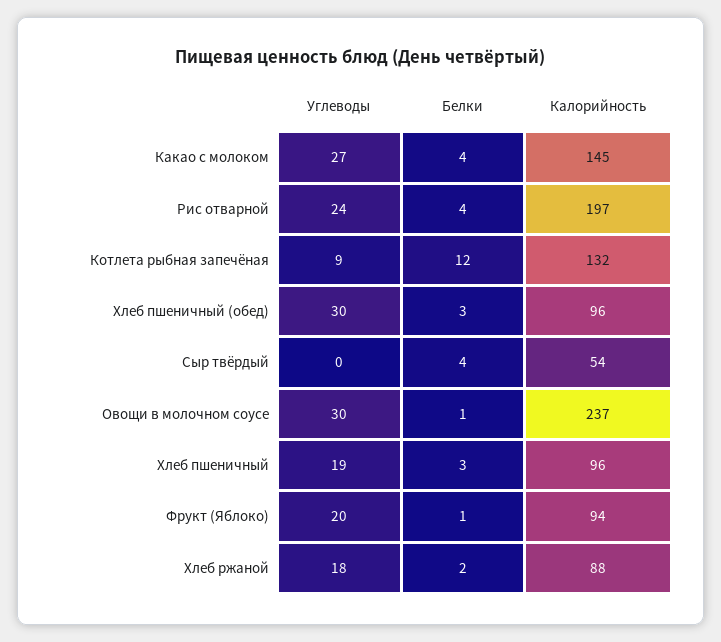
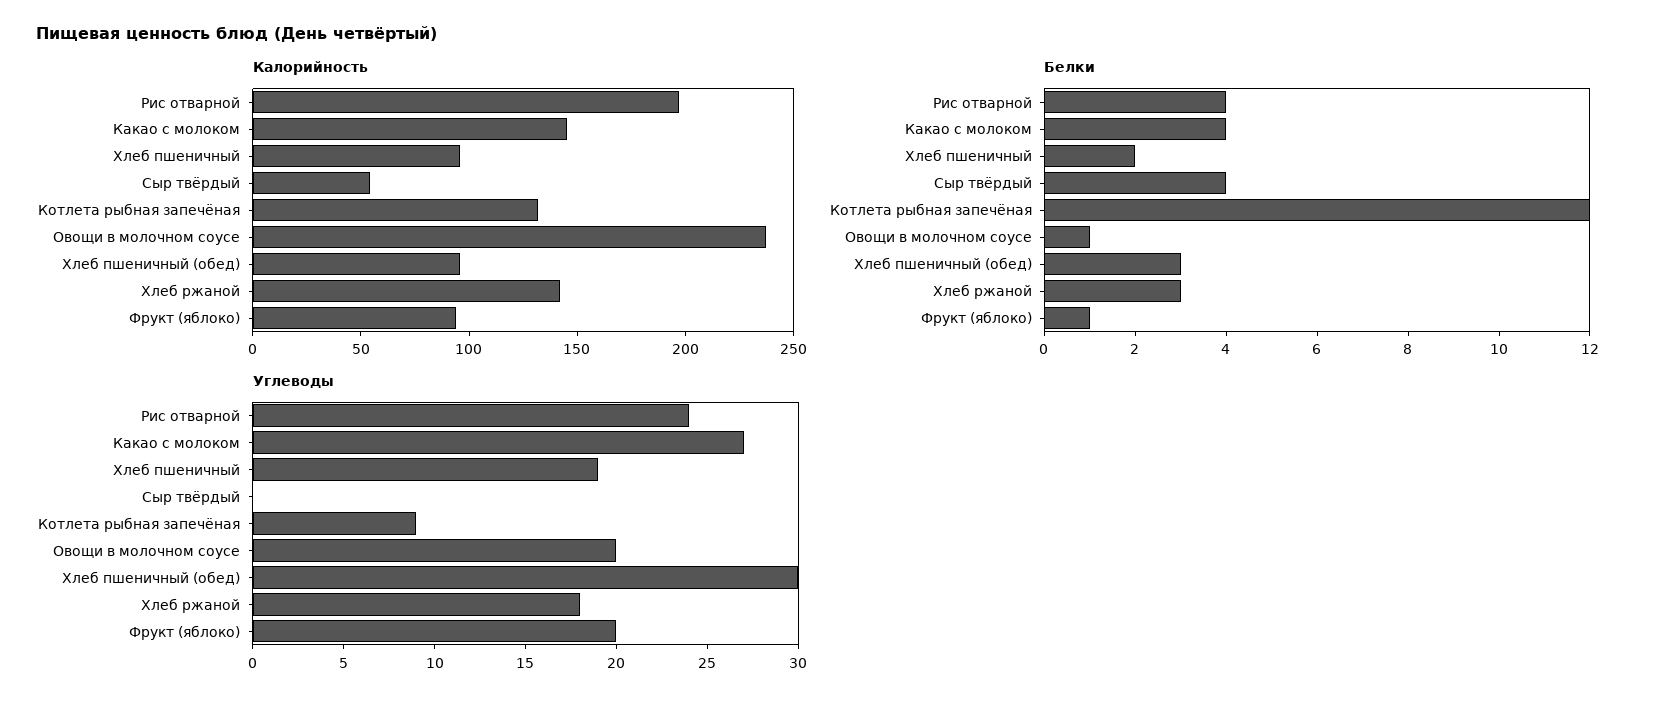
Углеводы, Овощи в молочном соусе: 30 -> 20
Белки, Хлеб пшеничный: 3 -> 2
Белки, Хлеб ржаной: 2 -> 3
Калорийность, Хлеб ржаной: 88 -> 140

